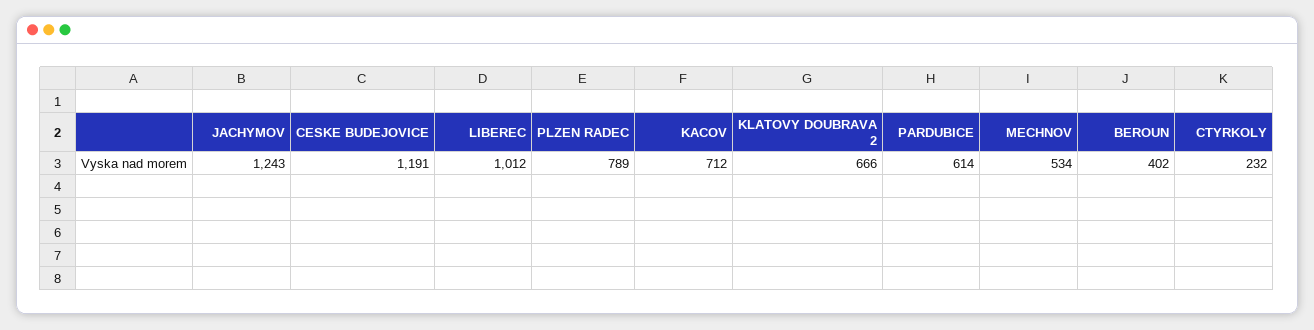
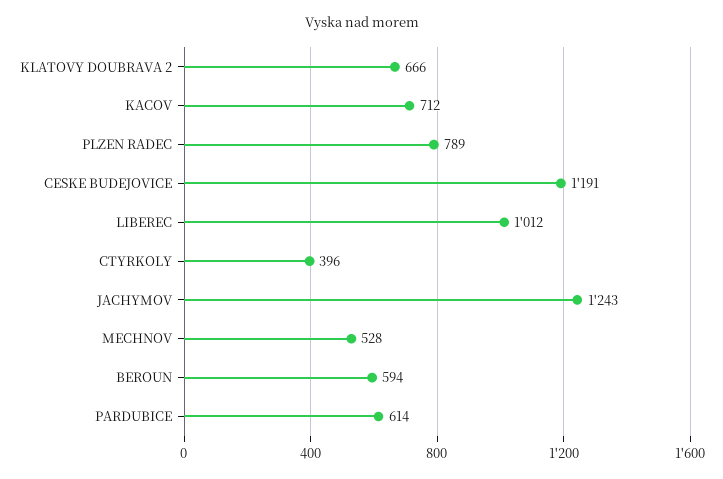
MECHNOV: 534 -> 528
BEROUN: 402 -> 594
CTYRKOLY: 232 -> 396

